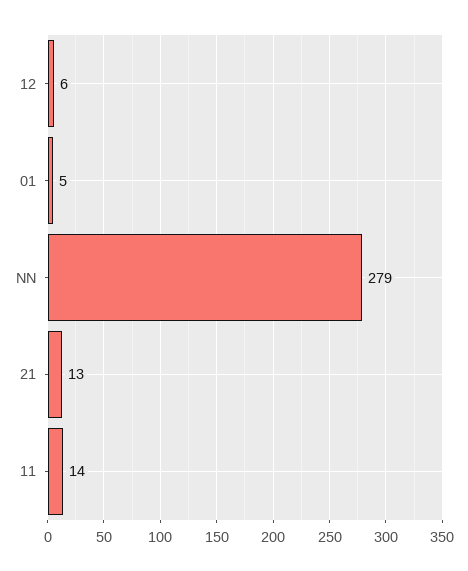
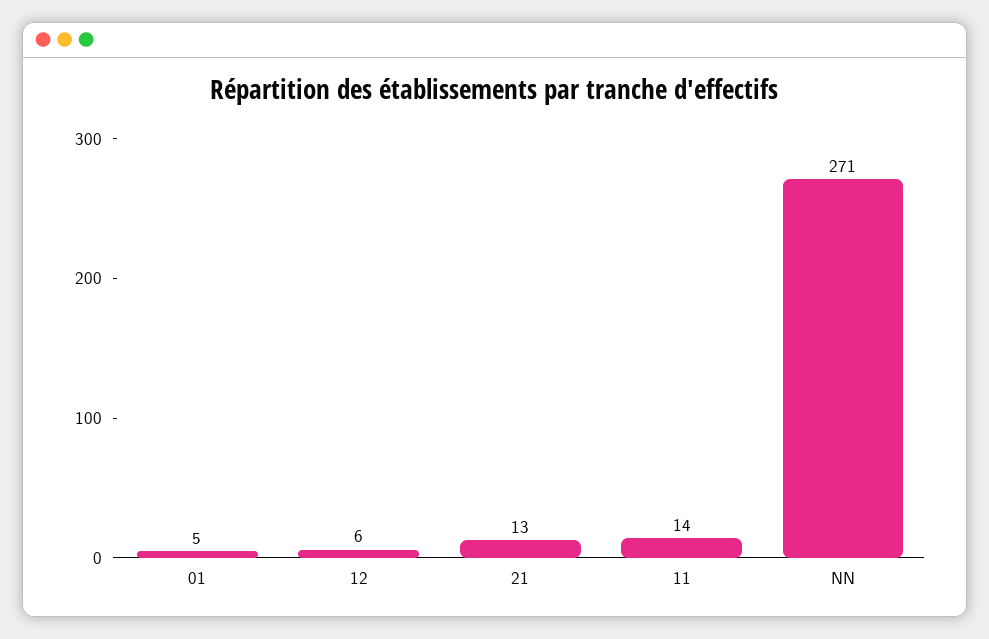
NN: 279 -> 271

